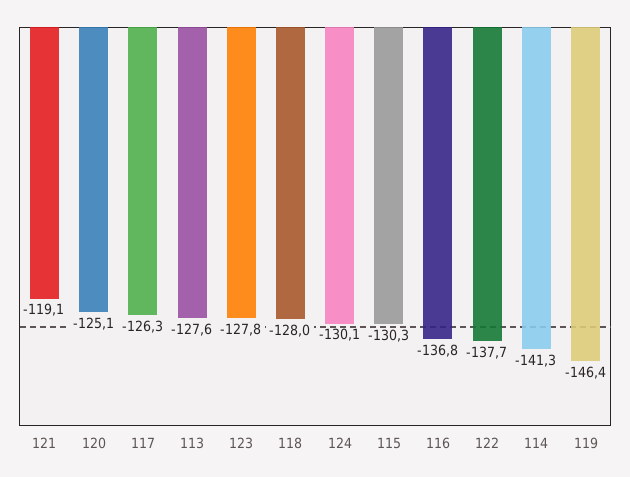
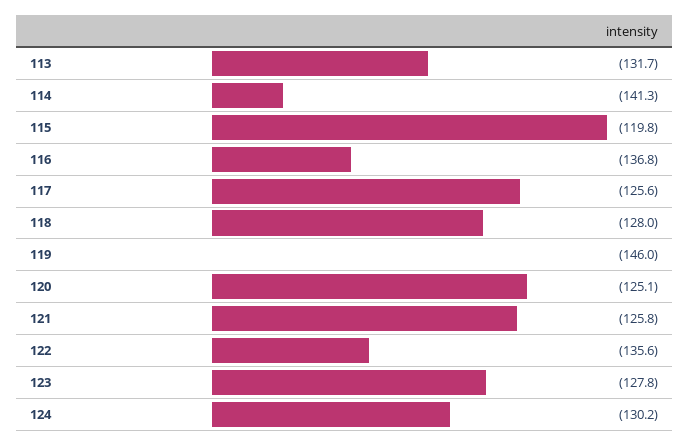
121: -119.1 -> -125.8
117: -126.3 -> -125.6
113: -127.6 -> -131.7
124: -130.1 -> -130.2
115: -130.3 -> -119.8
122: -137.7 -> -135.6
119: -146.4 -> -146

